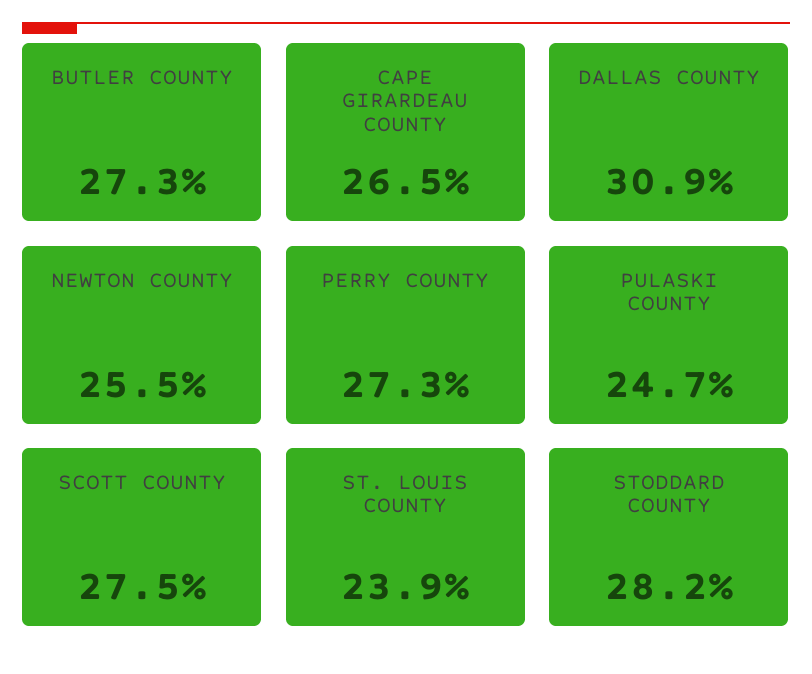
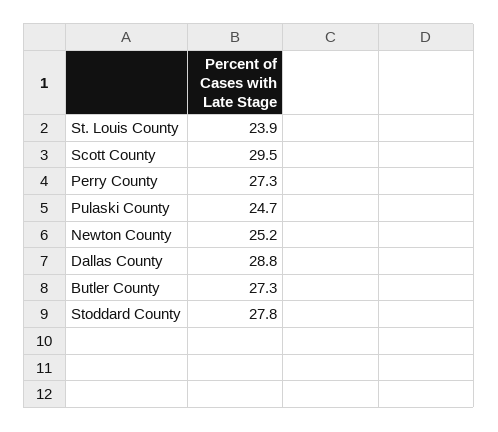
CAPE GIRARDEAU COUNTY: 26.5 -> none
DALLAS COUNTY: 30.9 -> 28.8
NEWTON COUNTY: 25.5 -> 25.2
SCOTT COUNTY: 27.5 -> 29.5
STODDARD COUNTY: 28.2 -> 27.8

